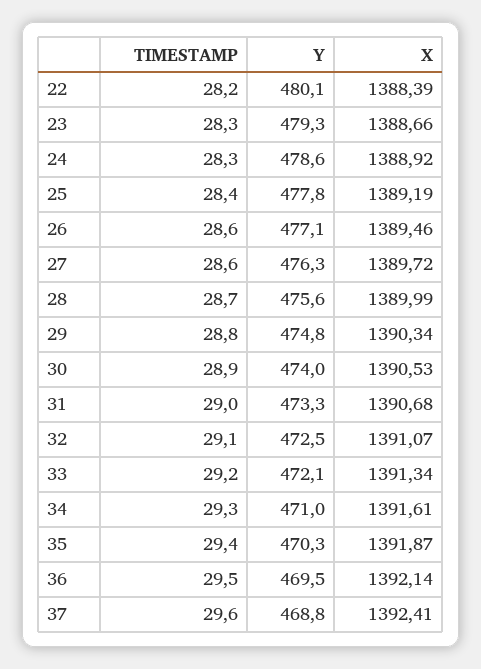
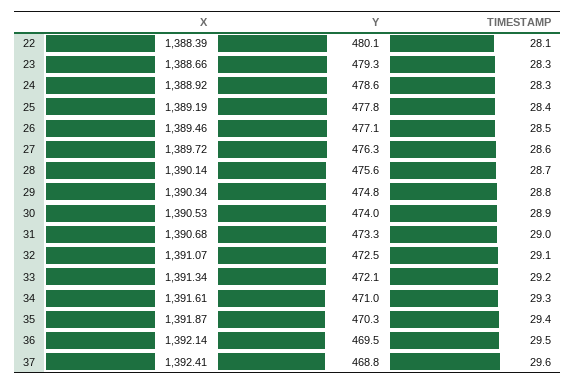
TIMESTAMP, 22: 28.2 -> 28.1
TIMESTAMP, 26: 28.6 -> 28.5
X, 28: 1389.99 -> 1390.14

